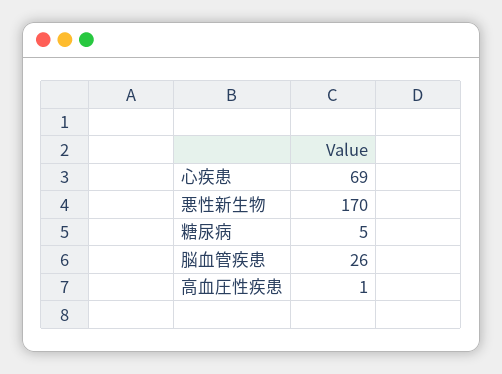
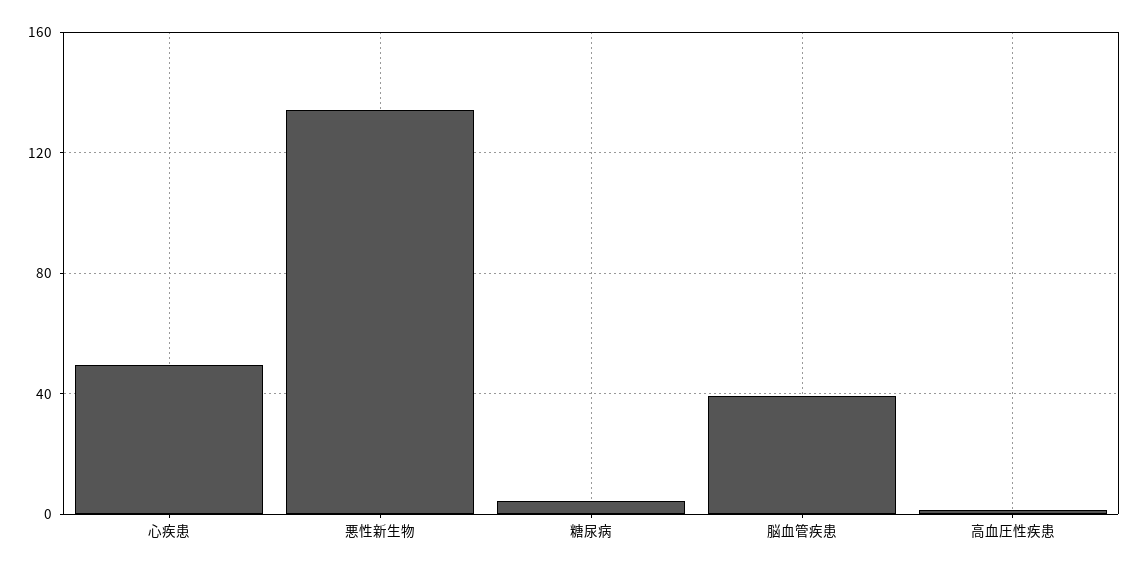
心疾患: 69 -> 50
悪性新生物: 170 -> 135
脳血管疾患: 26 -> 40

